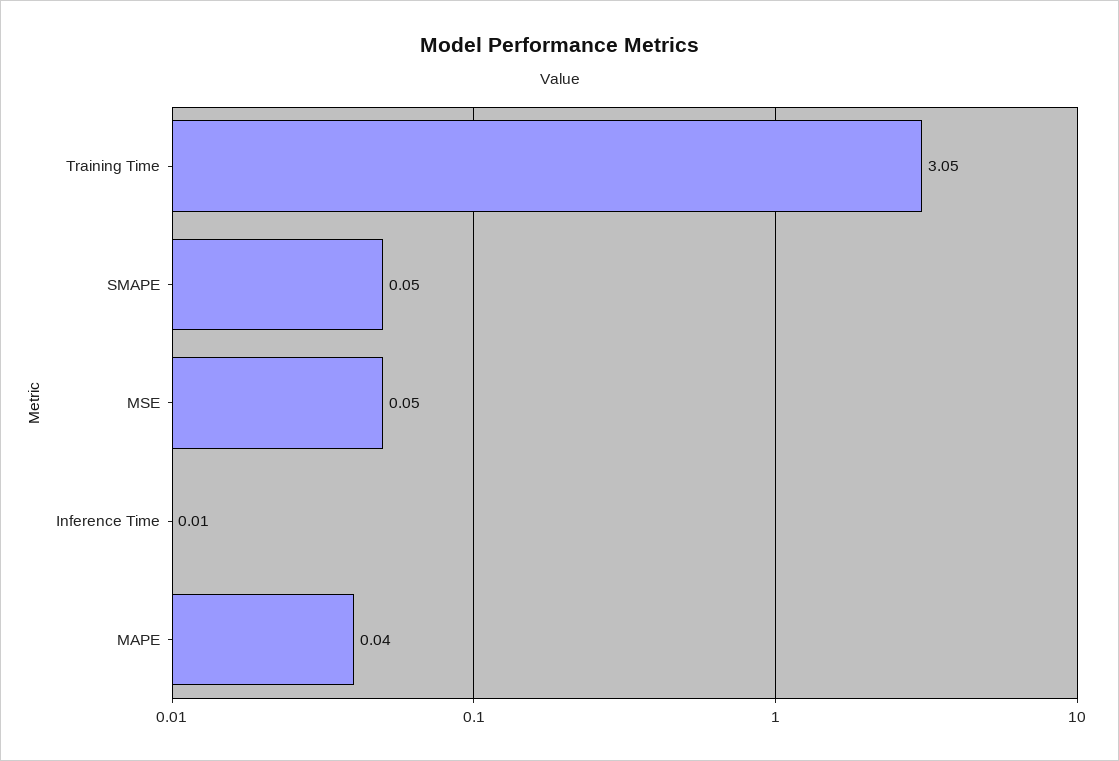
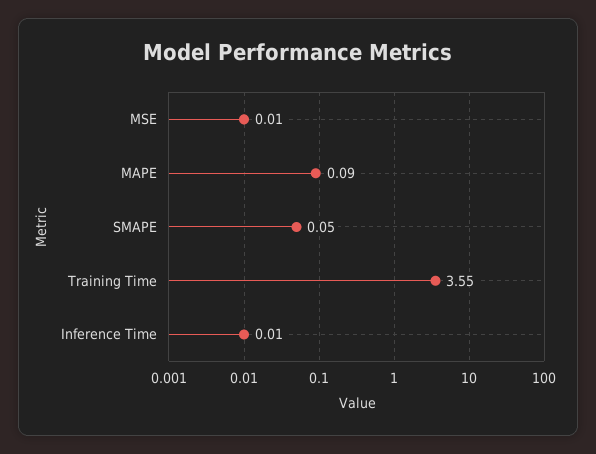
Training Time: 3.05 -> 3.55
MSE: 0.05 -> 0.01
MAPE: 0.04 -> 0.09

